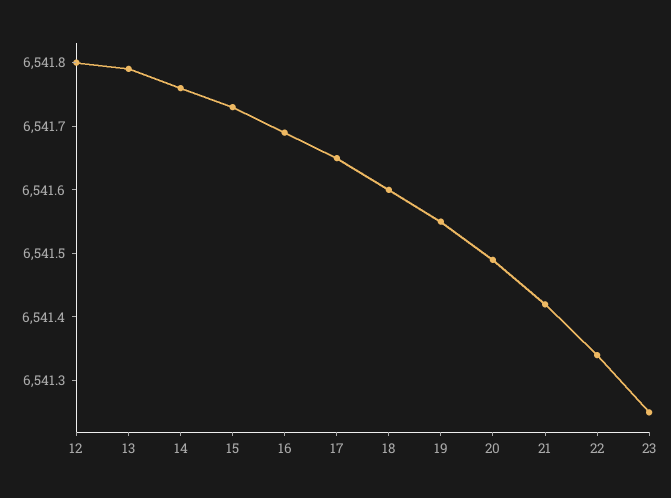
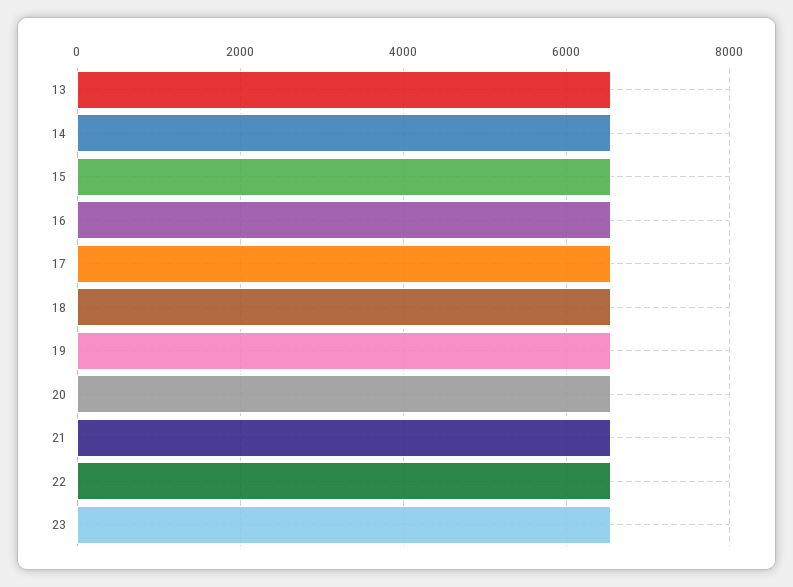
12: 6541.8 -> none

